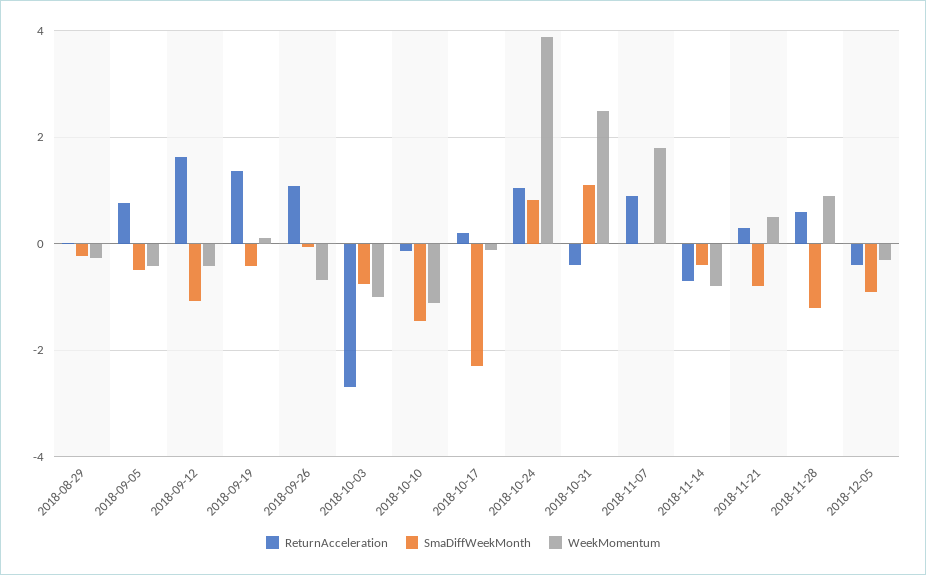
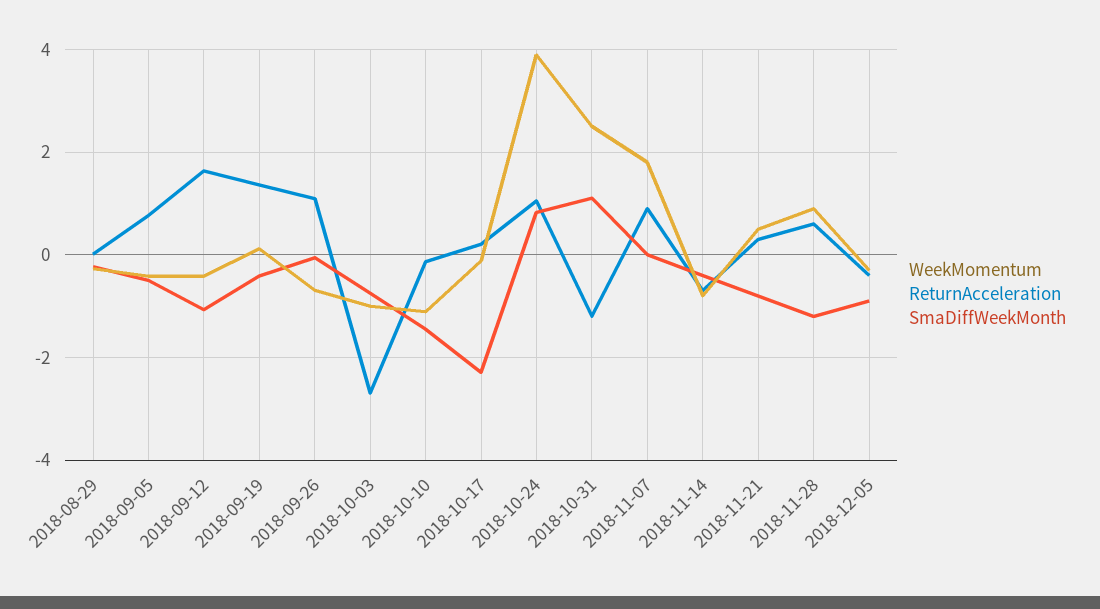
ReturnAcceleration, 2018-10-31: -0.4 -> -1.2

